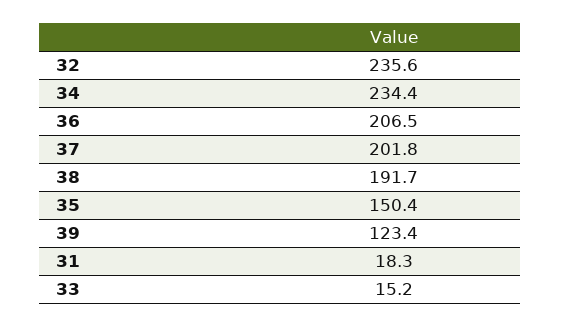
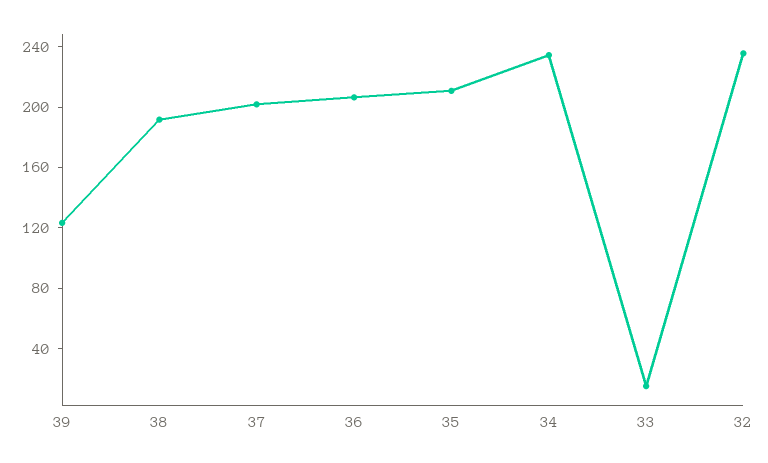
35: 150.4 -> 210
31: 18.3 -> none

